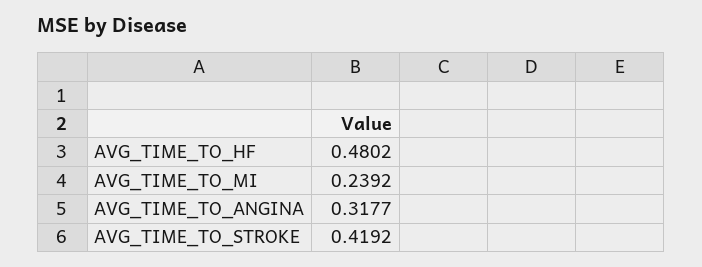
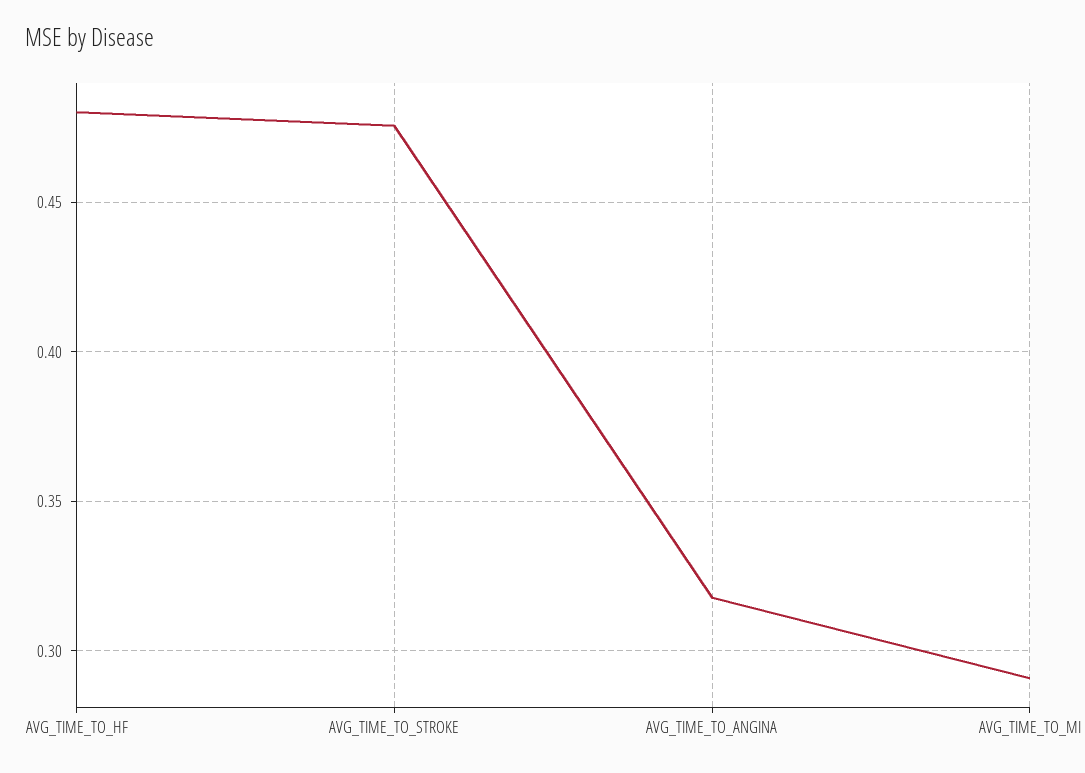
AVG_TIME_TO_MI: 0.2392 -> 0.29
AVG_TIME_TO_STROKE: 0.4192 -> 0.475

